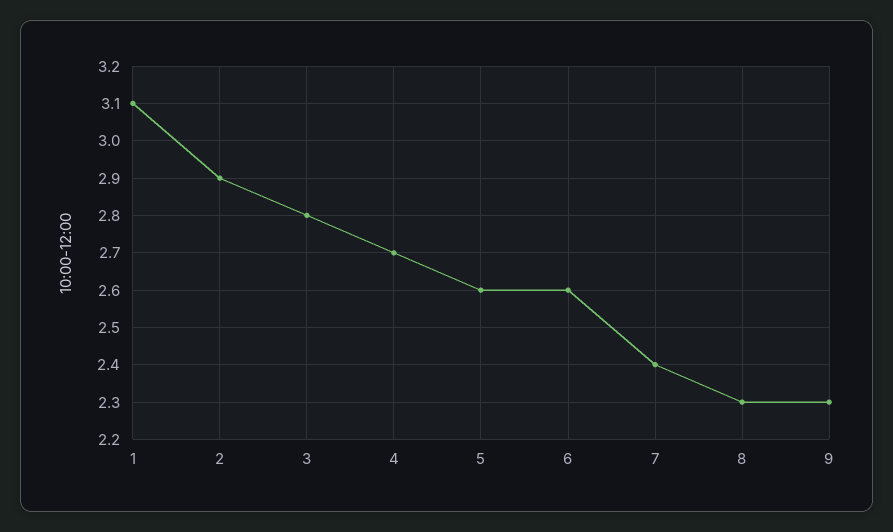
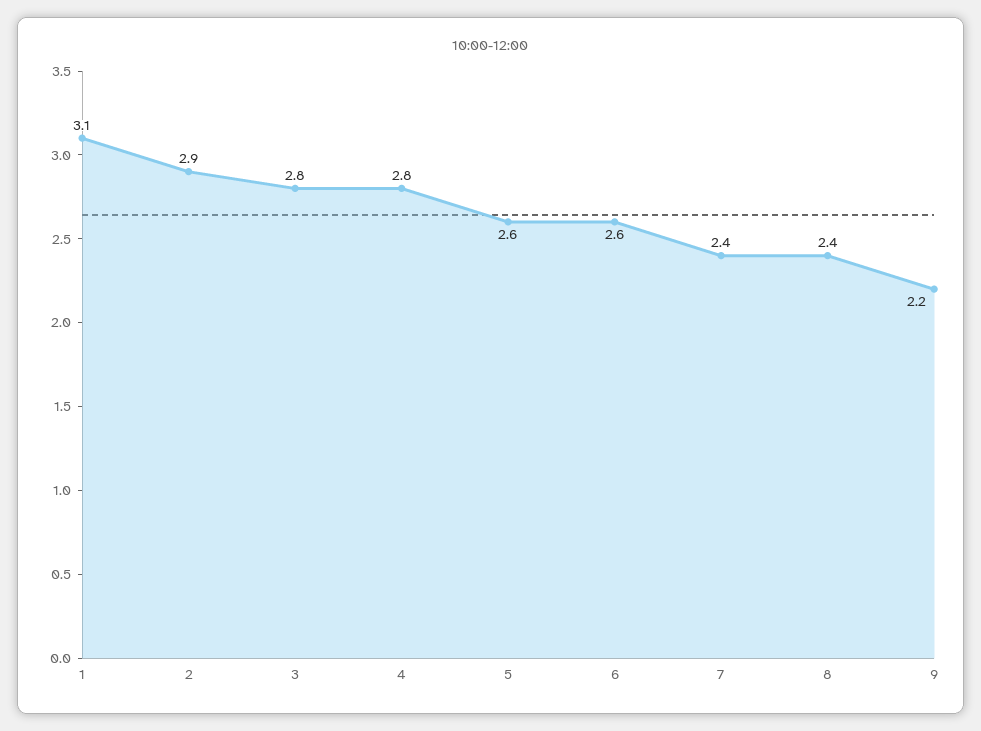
4: 2.7 -> 2.8
8: 2.3 -> 2.4
9: 2.3 -> 2.2

